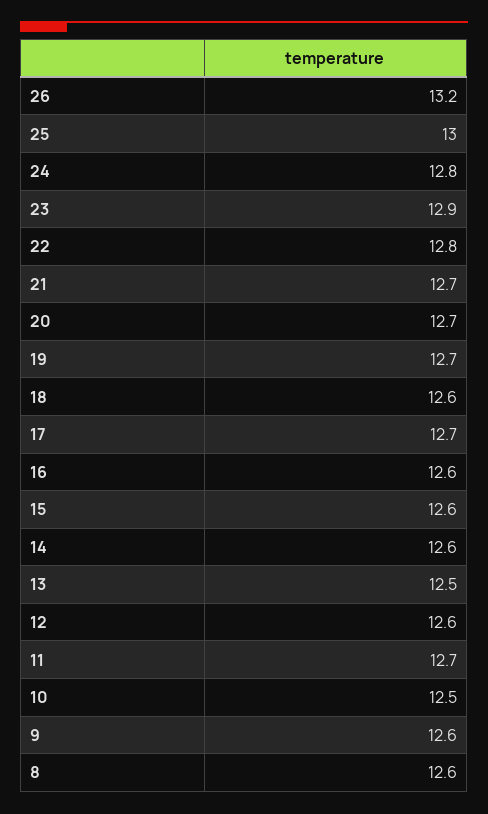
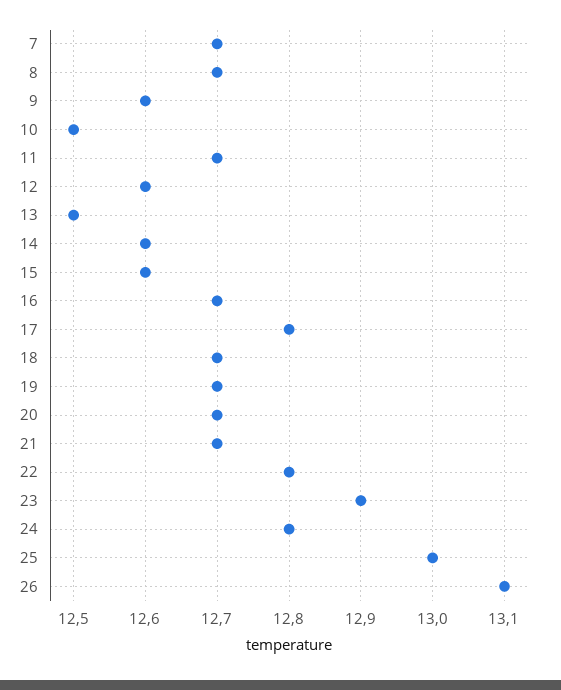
26: 13.2 -> 13.1
18: 12.6 -> 12.7
17: 12.7 -> 12.8
16: 12.6 -> 12.7
8: 12.6 -> 12.7
7: none -> 12.7

